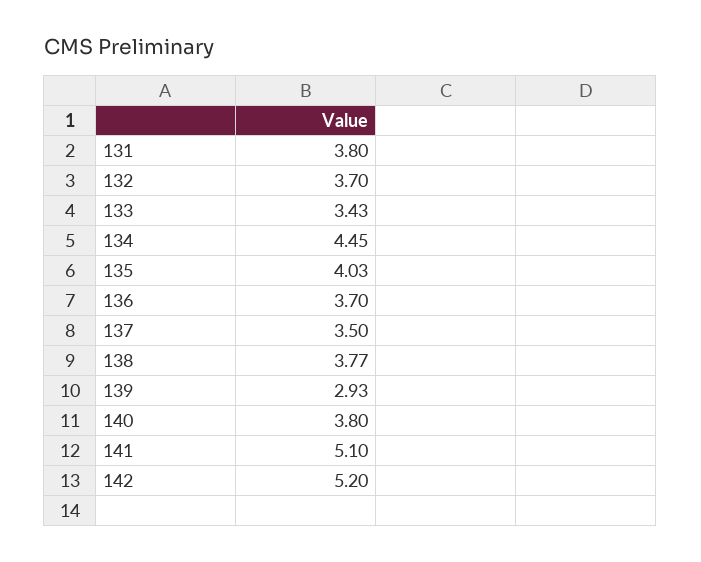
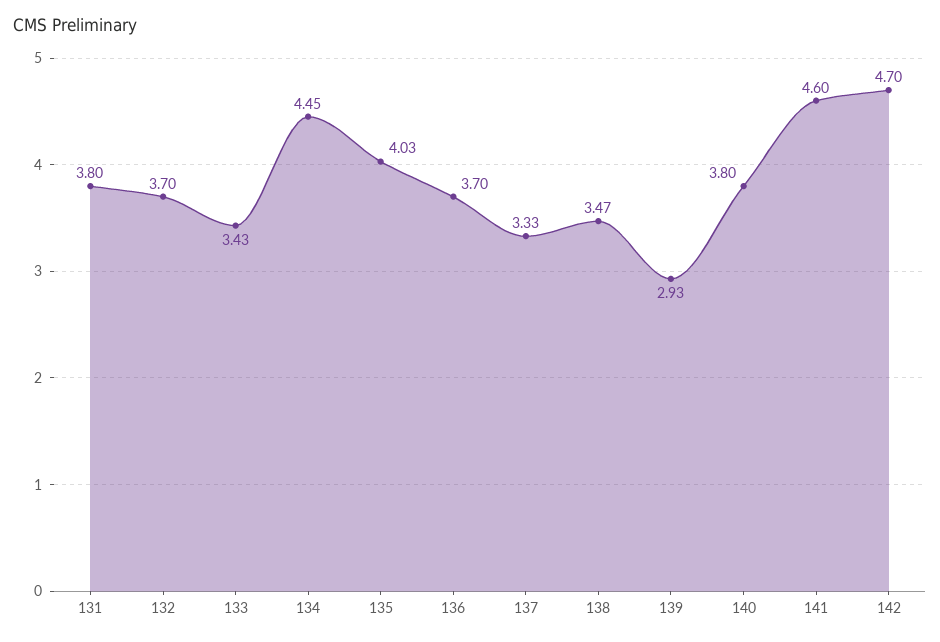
137: 3.5 -> 3.33
138: 3.77 -> 3.47
141: 5.1 -> 4.6
142: 5.2 -> 4.7

